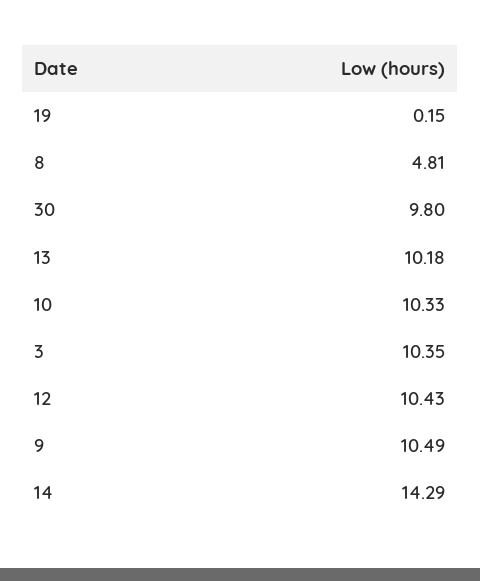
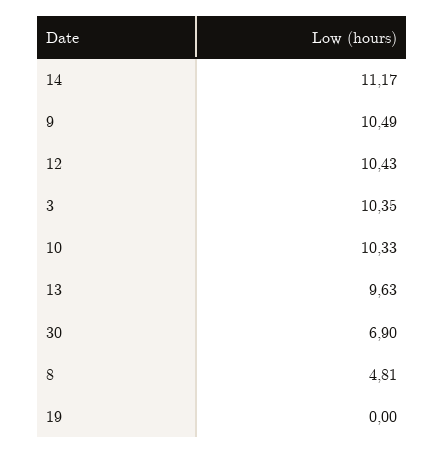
19: 0.15 -> 0
30: 9.8 -> 6.9
13: 10.18 -> 9.63
14: 14.29 -> 11.17

